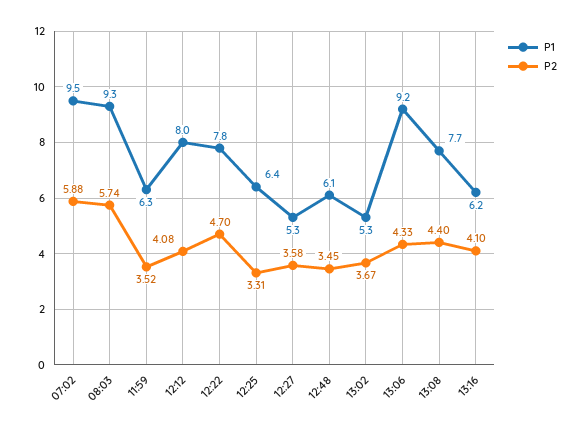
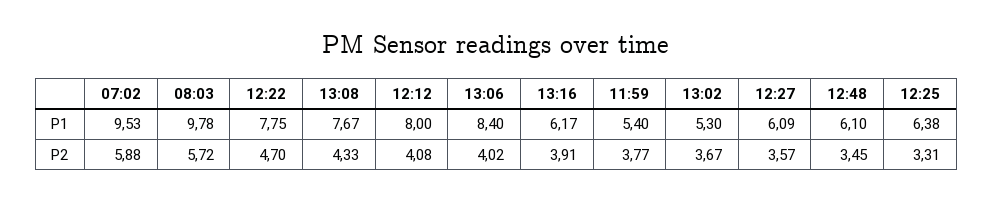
P1, 08:03: 9.3 -> 9.78
P2, 08:03: 5.74 -> 5.72
P1, 11:59: 6.3 -> 5.4
P2, 11:59: 3.52 -> 3.77
P1, 12:27: 5.3 -> 6.09
P2, 12:27: 3.58 -> 3.57
P1, 13:06: 9.2 -> 8.4
P2, 13:06: 4.33 -> 4.02
P2, 13:08: 4.4 -> 4.33
P2, 13:16: 4.1 -> 3.91

